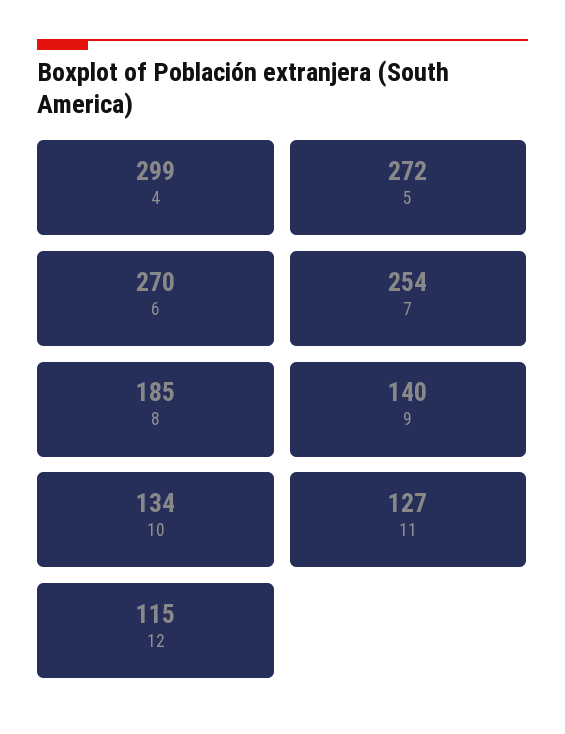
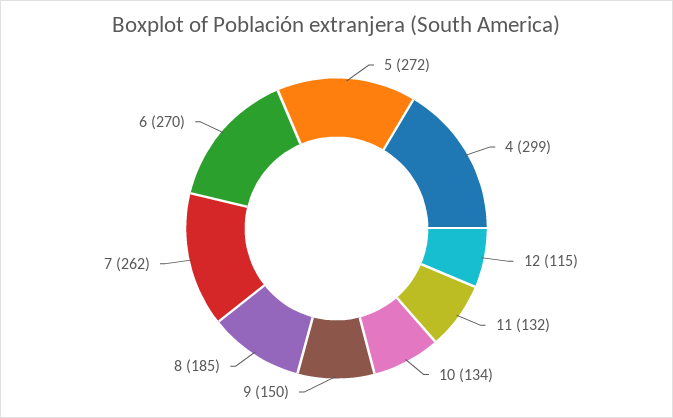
7: 254 -> 262
9: 140 -> 150
11: 127 -> 132

